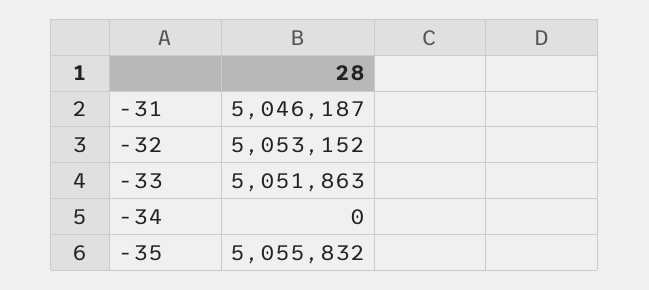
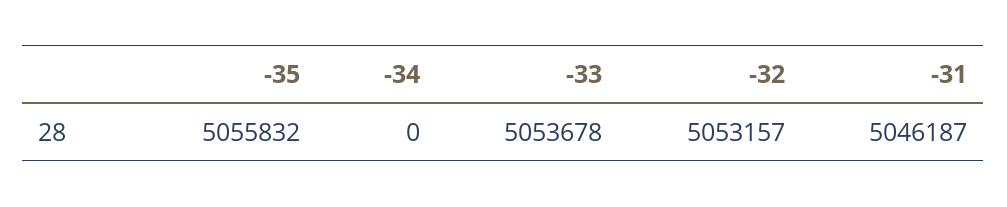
-32: 5053152 -> 5053157
-33: 5051863 -> 5053678

